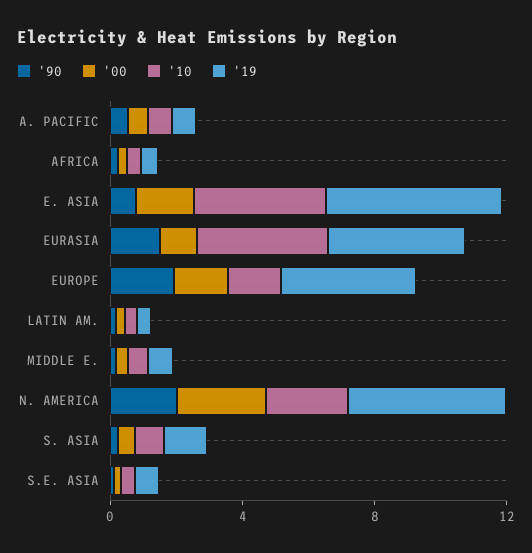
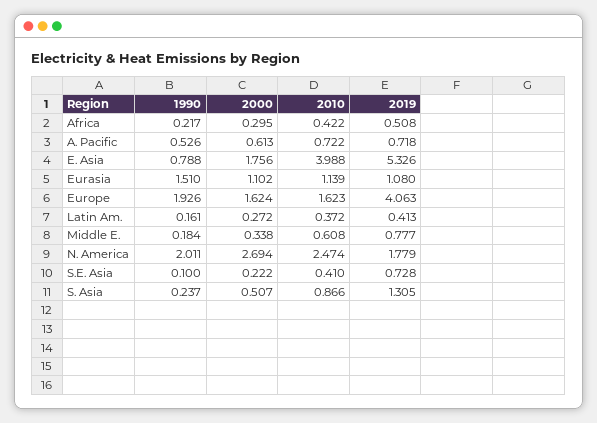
'10, EURASIA: 4 -> 1.139
'19, EURASIA: 4 -> 1.08
'19, N. AMERICA: 5 -> 1.779

